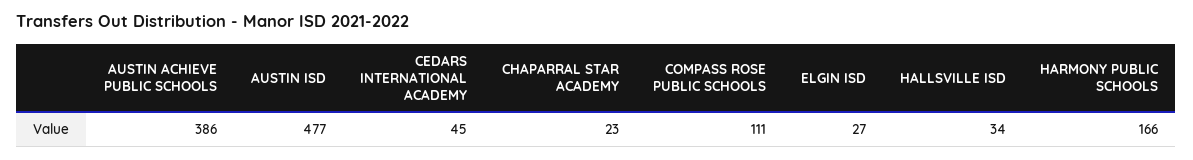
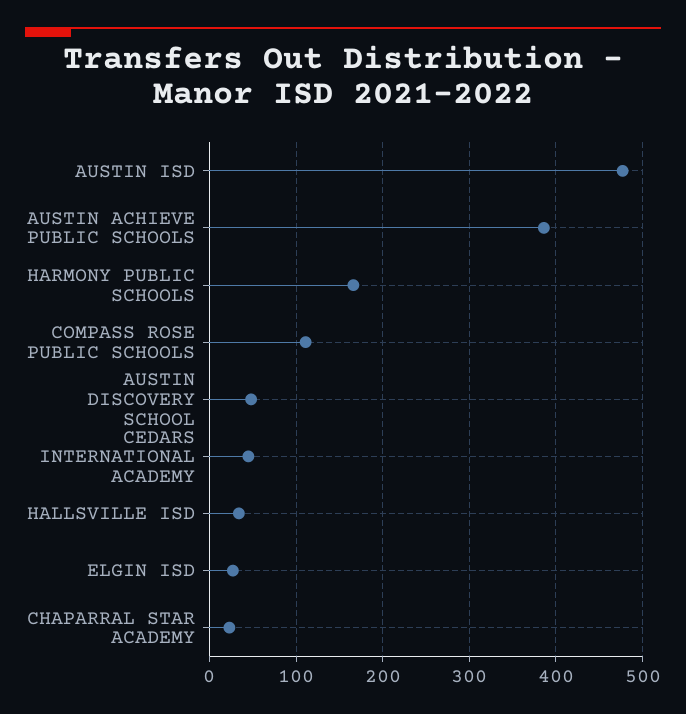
AUSTIN DISCOVERY SCHOOL: none -> 50

